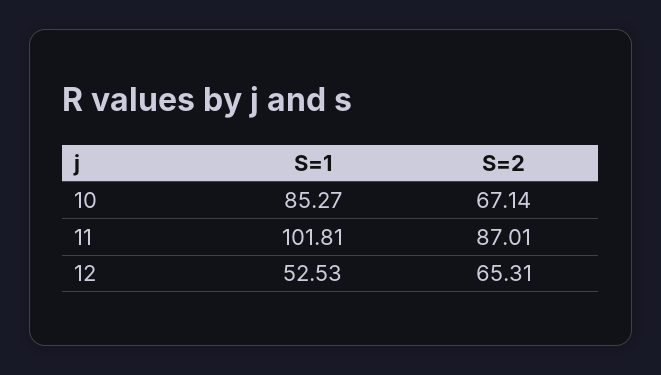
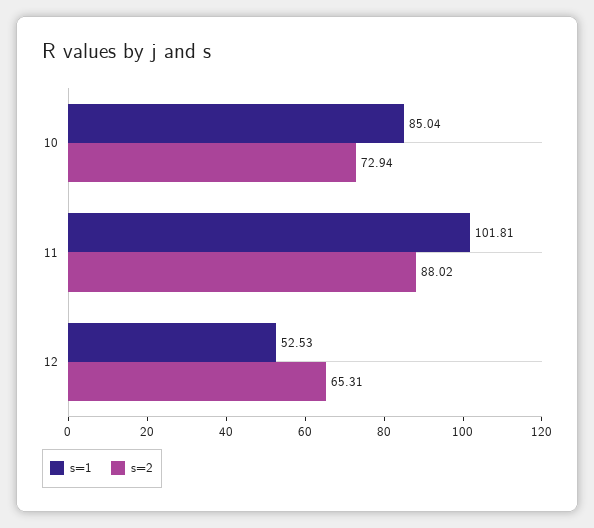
S=1, 10: 85.27 -> 85.04
S=2, 10: 67.14 -> 72.94
S=2, 11: 87.01 -> 88.02

